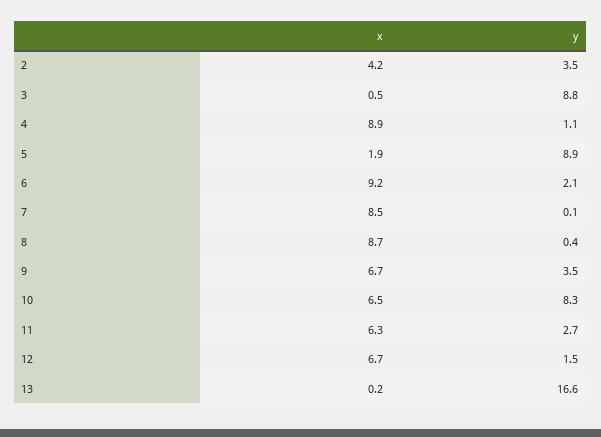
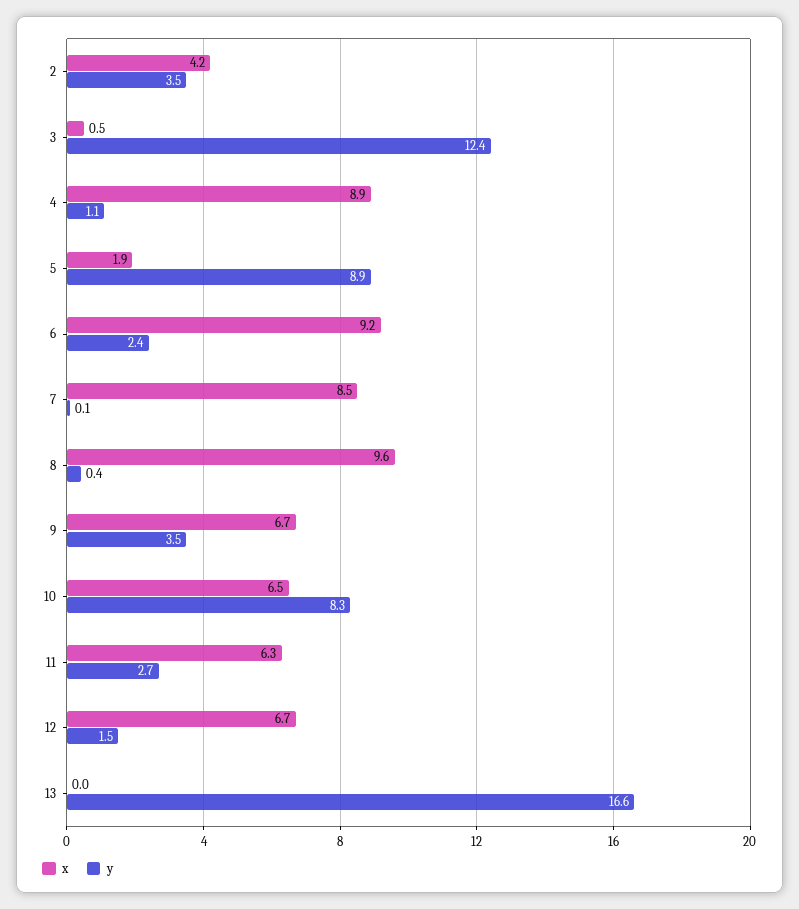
y, 3: 8.8 -> 12.4
y, 6: 2.1 -> 2.4
x, 8: 8.7 -> 9.6
x, 13: 0.2 -> 0

